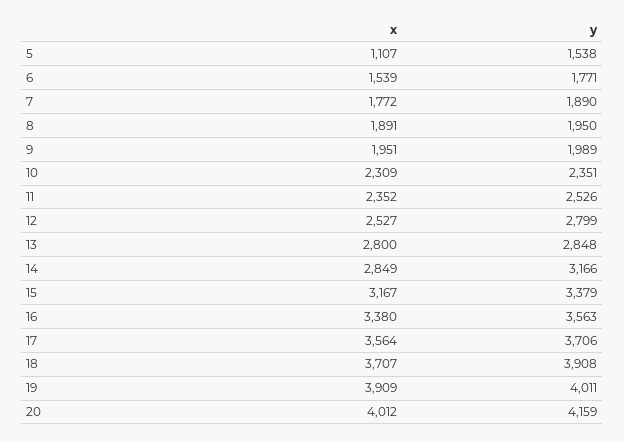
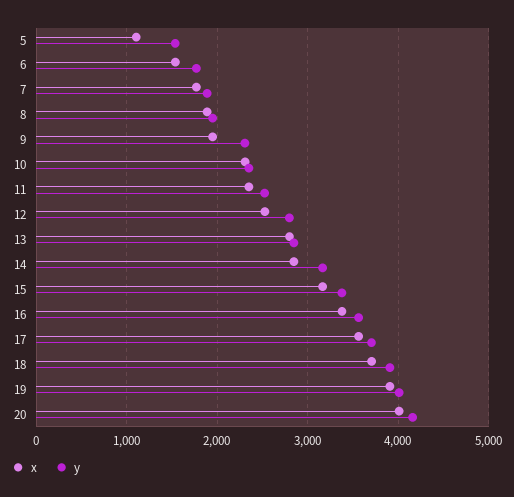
y, 9: 1989 -> 2300

